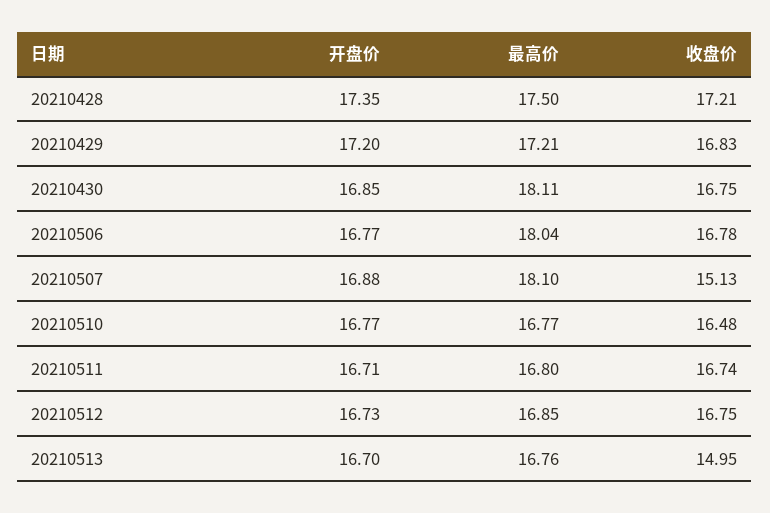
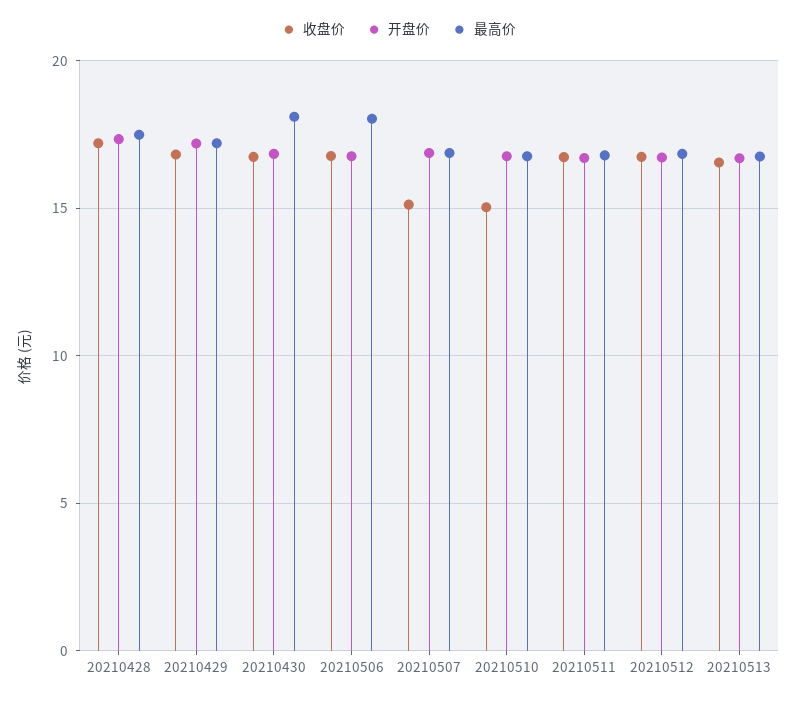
最高价, 20210507: 18.1 -> 17
收盘价, 20210510: 16.48 -> 15
收盘价, 20210513: 14.95 -> 16.5

